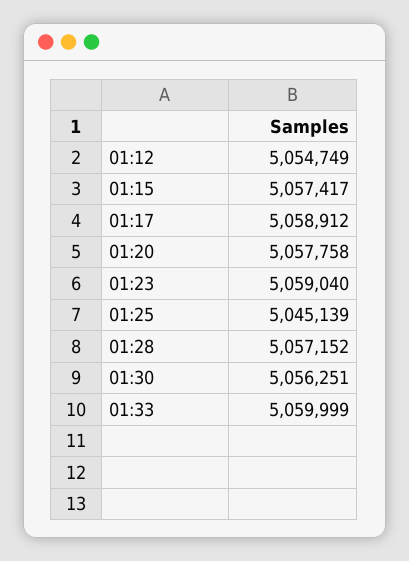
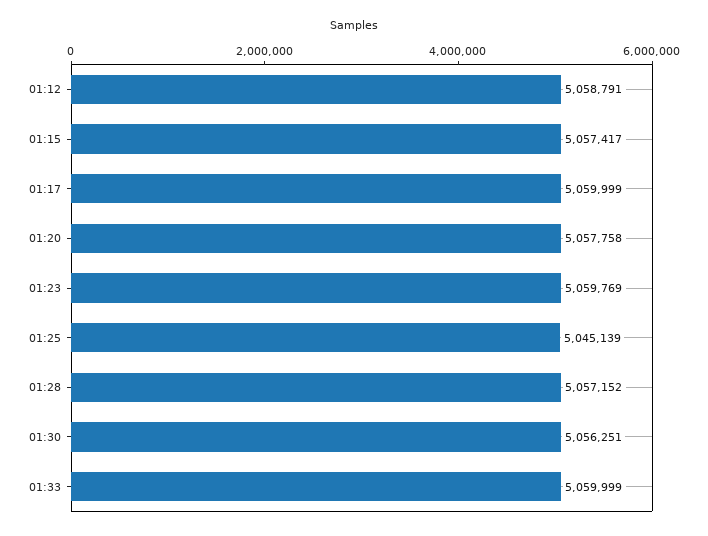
01:12: 5054749 -> 5058791
01:17: 5058912 -> 5059999
01:23: 5059040 -> 5059769

